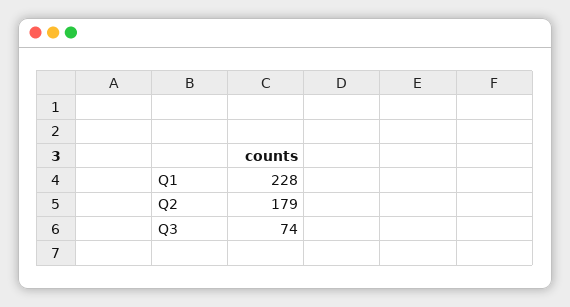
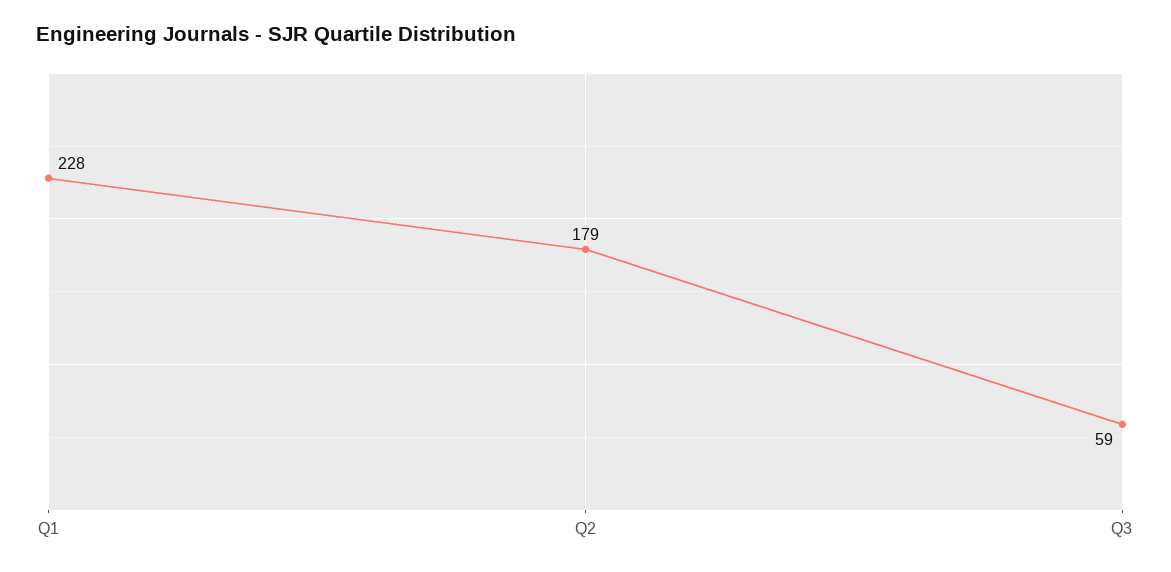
Q3: 74 -> 59

